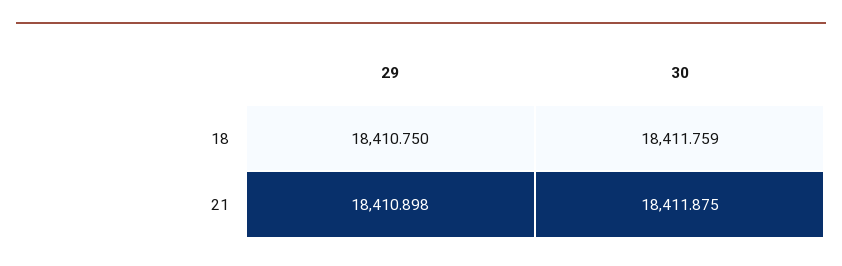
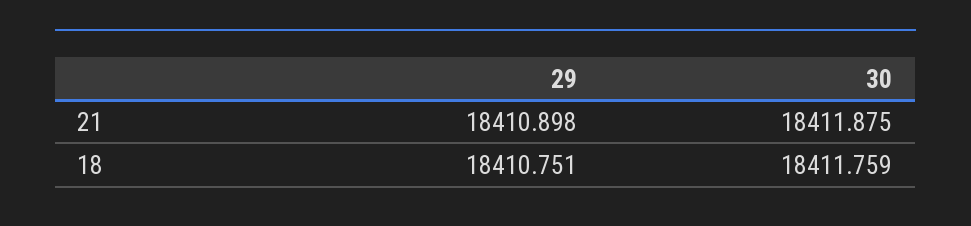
29, 18: 18410.75 -> 18410.751

